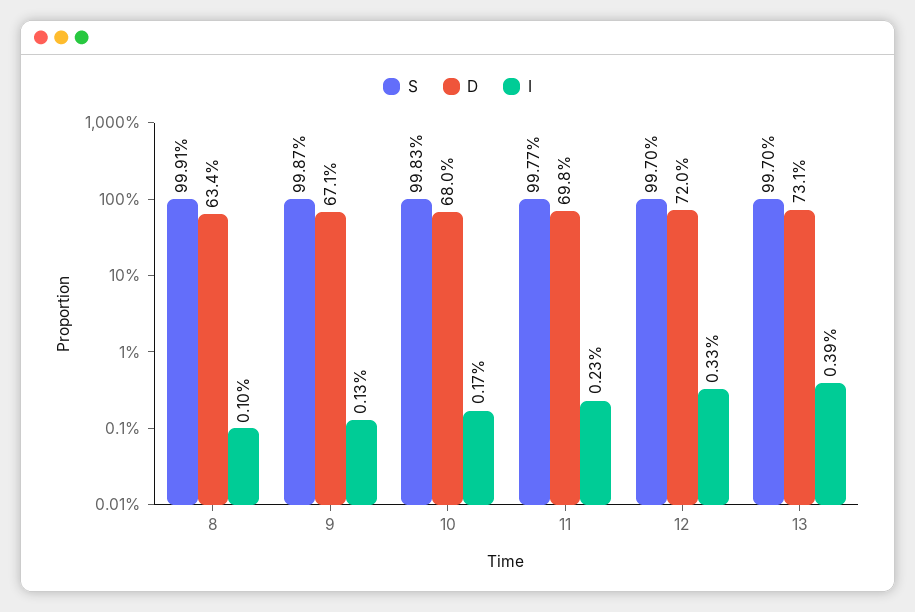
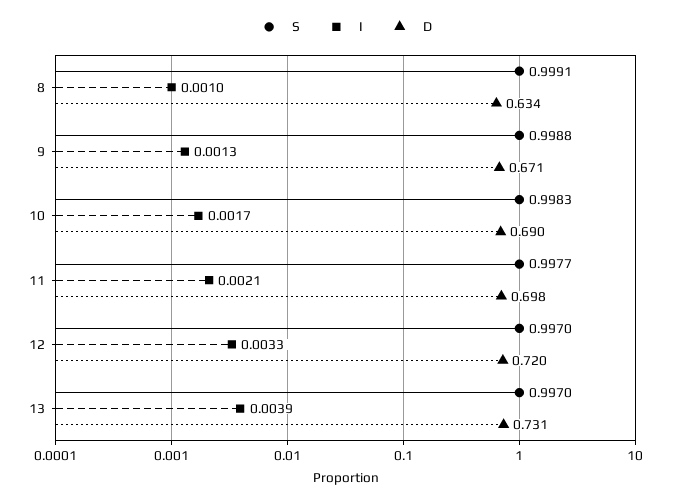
S, 9: 0.9987 -> 0.9988
D, 10: 0.68 -> 0.69
I, 11: 0.0023 -> 0.0021

